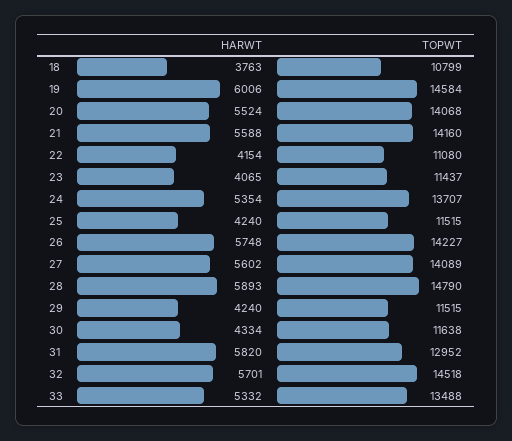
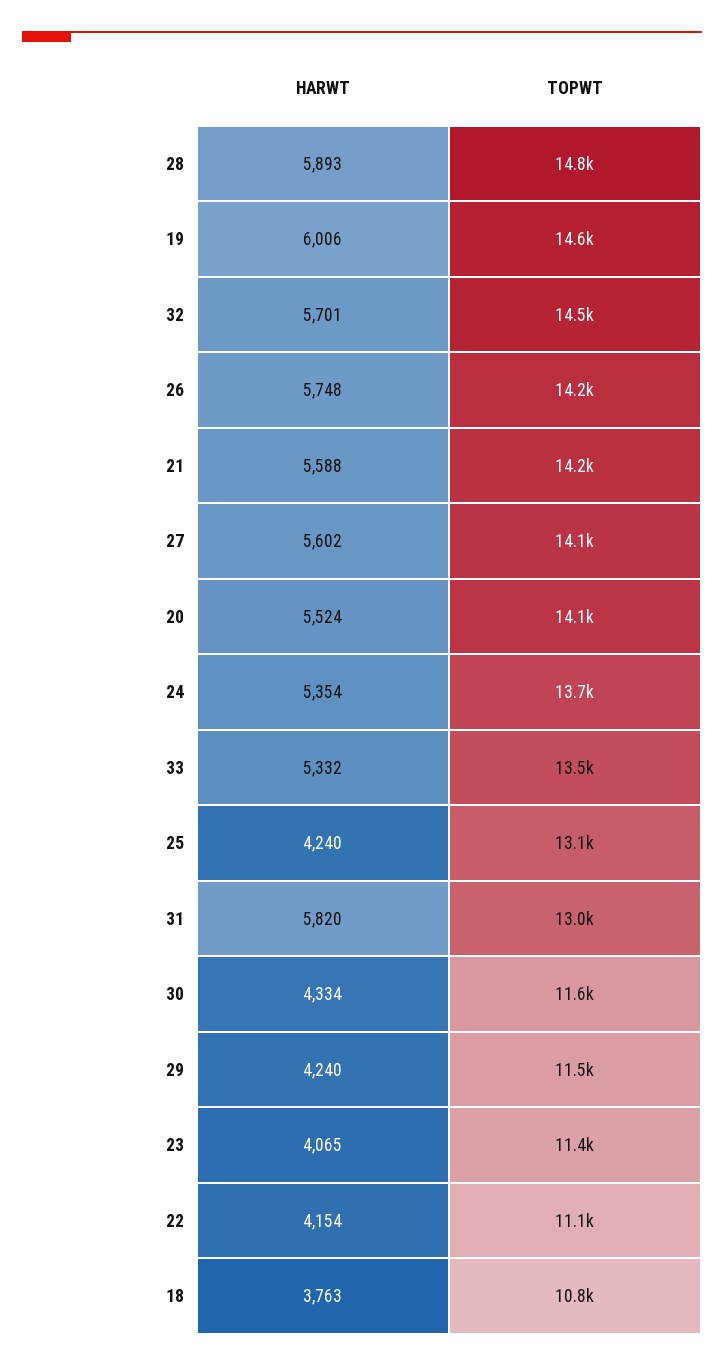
TOPWT, 25: 11515 -> 13100

